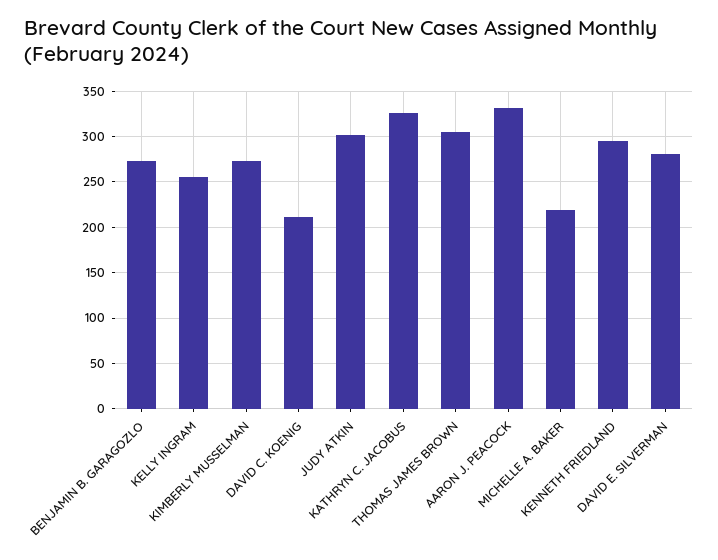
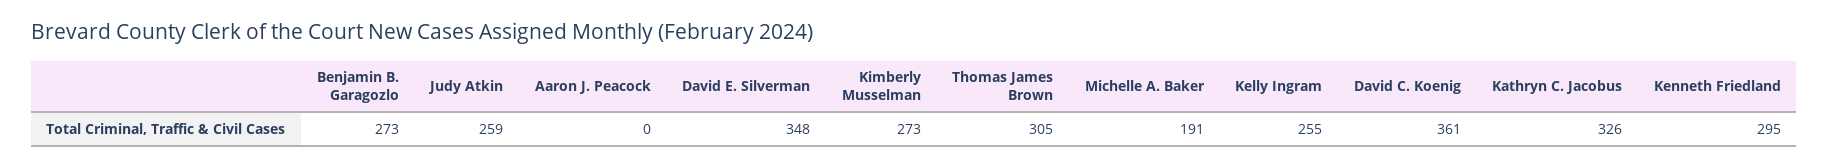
DAVID C. KOENIG: 210 -> 361
JUDY ATKIN: 300 -> 259
AARON J. PEACOCK: 330 -> 0
MICHELLE A. BAKER: 220 -> 191
DAVID E. SILVERMAN: 280 -> 348

